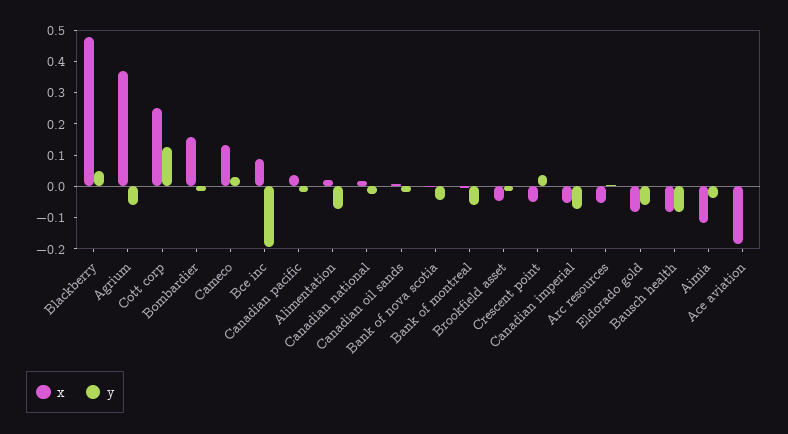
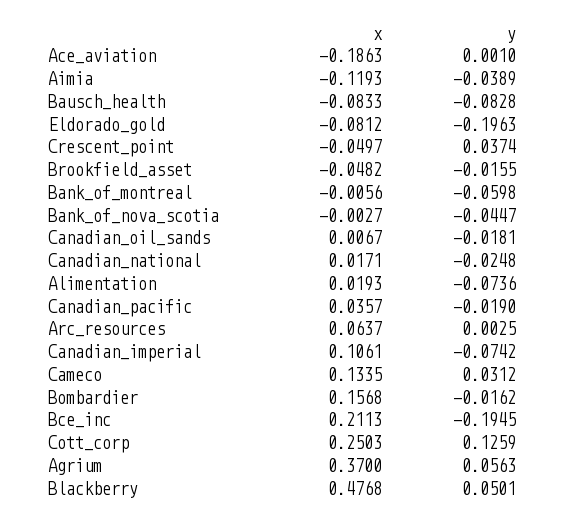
y, Agrium: -0.05 -> 0.0563
x, Bce inc: 0.1 -> 0.2113
x, Canadian imperial: -0.05 -> 0.1061
x, Arc resources: -0.05 -> 0.0637
y, Eldorado gold: -0.05 -> -0.1963

